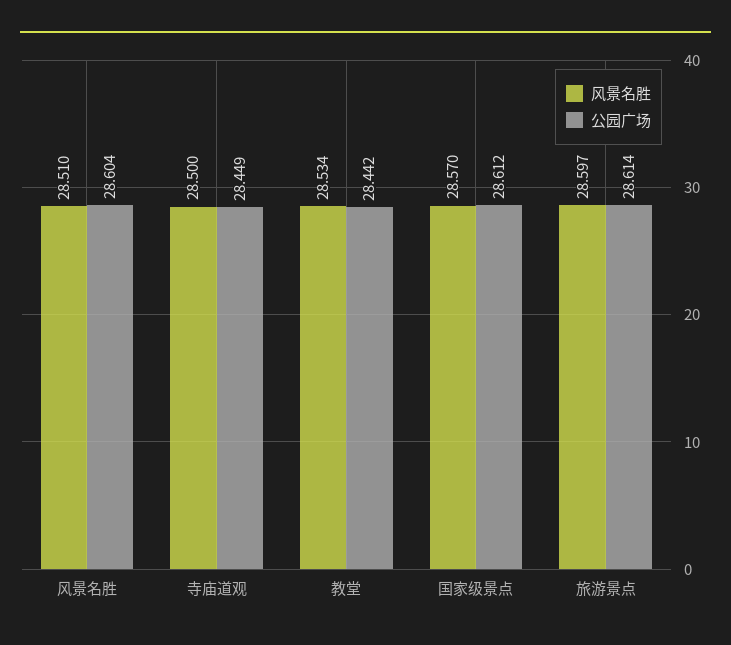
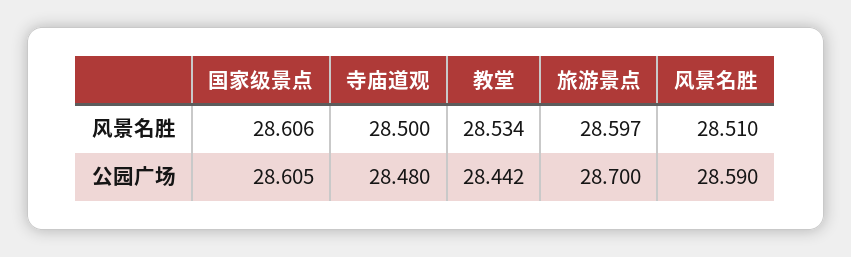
公园广场, 风景名胜: 28.604 -> 28.59
公园广场, 寺庙道观: 28.449 -> 28.48
风景名胜, 国家级景点: 28.57 -> 28.606
公园广场, 国家级景点: 28.612 -> 28.605
公园广场, 旅游景点: 28.614 -> 28.7

